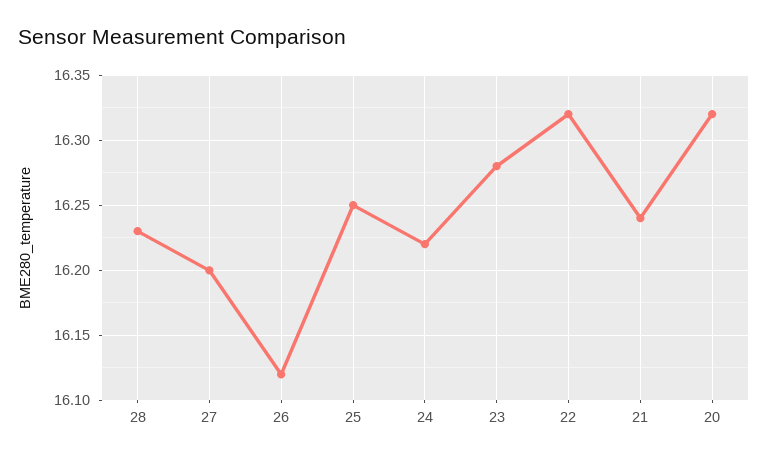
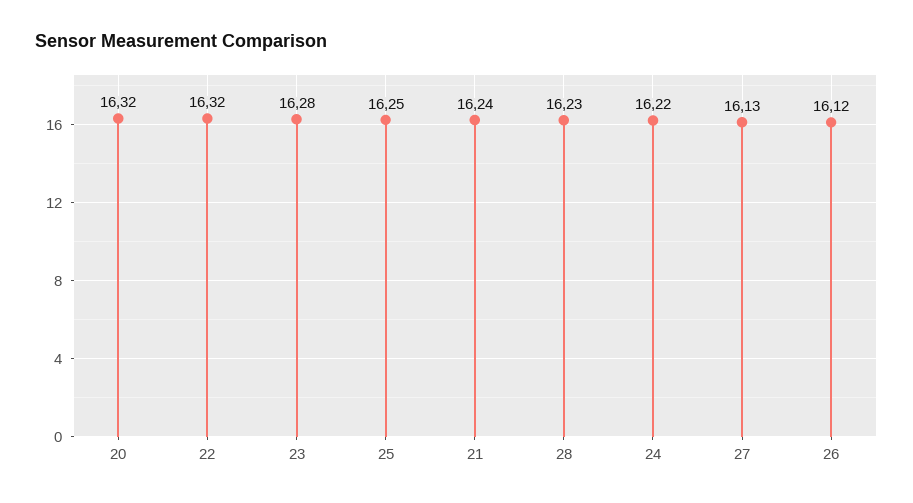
27: 16.2 -> 16.13

